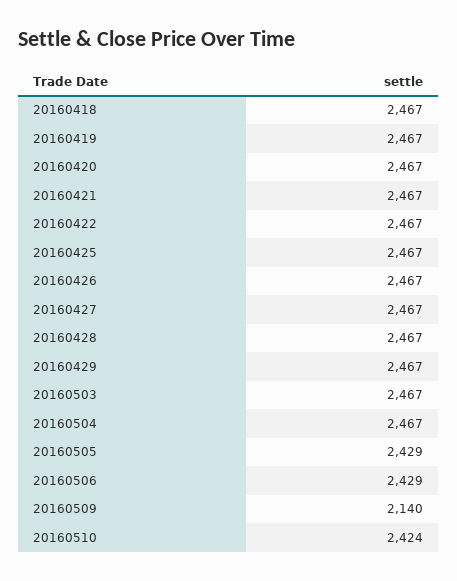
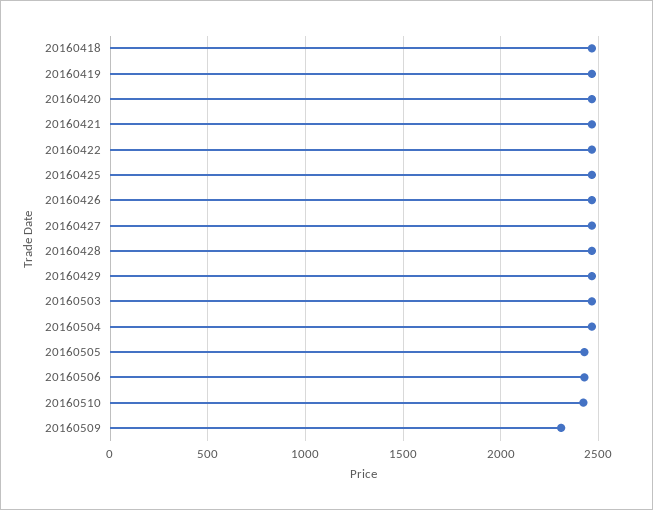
20160509: 2140 -> 2300

